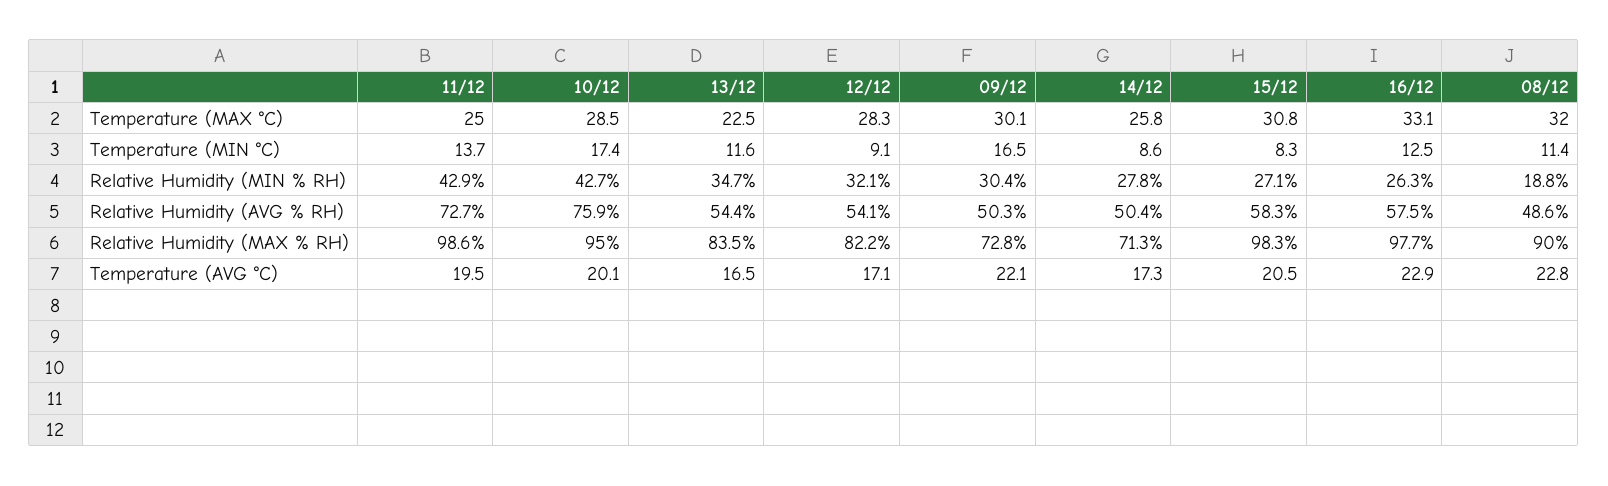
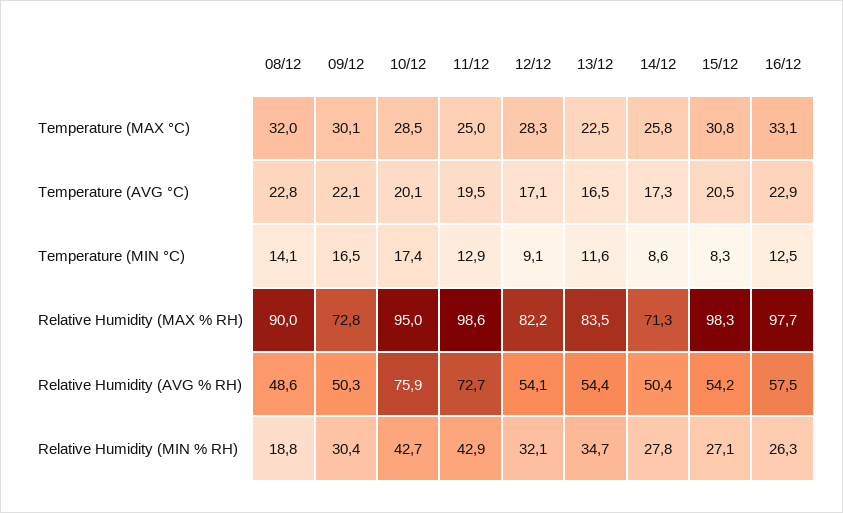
11/12, Temperature (MIN °C): 13.7 -> 12.9
08/12, Temperature (MIN °C): 11.4 -> 14.1
15/12, Relative Humidity (AVG % RH): 58.3 -> 54.2

